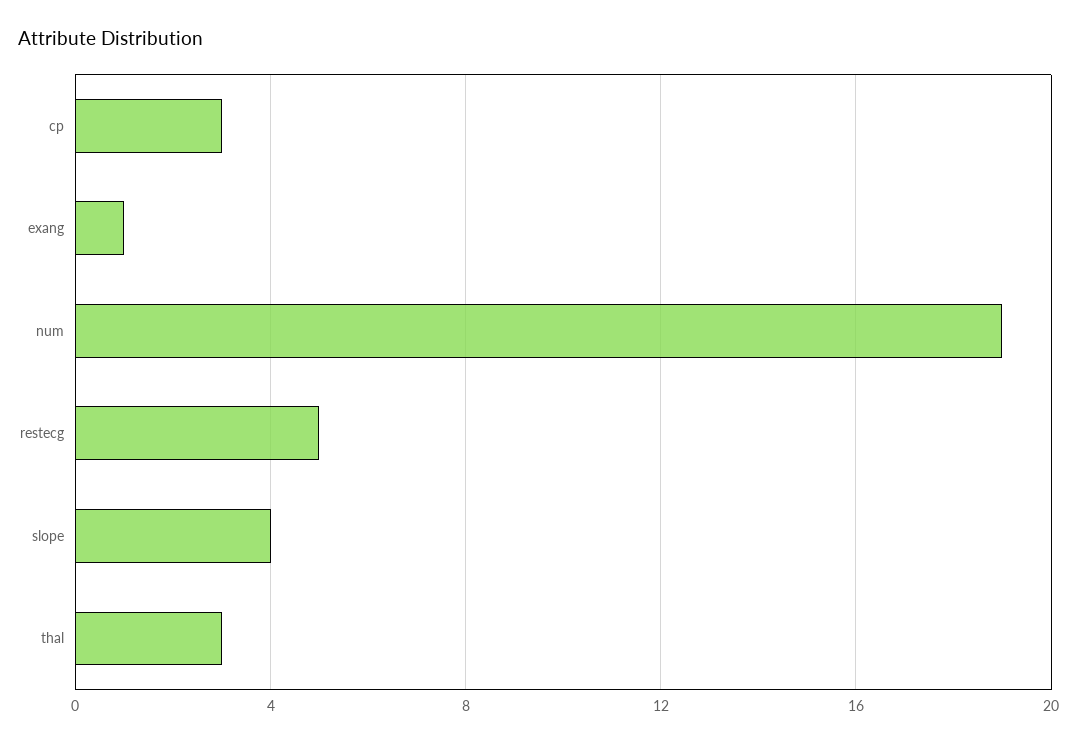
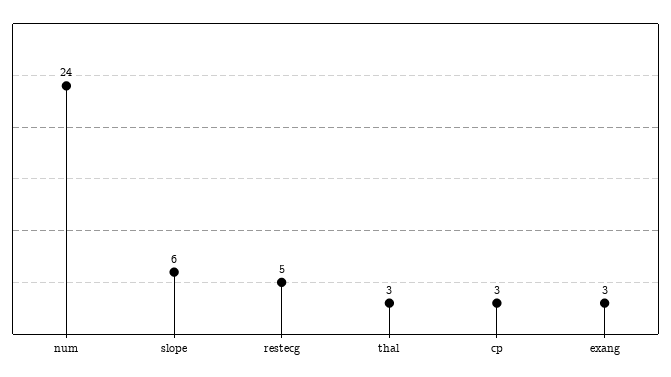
exang: 1 -> 3
num: 19 -> 24
slope: 4 -> 6

